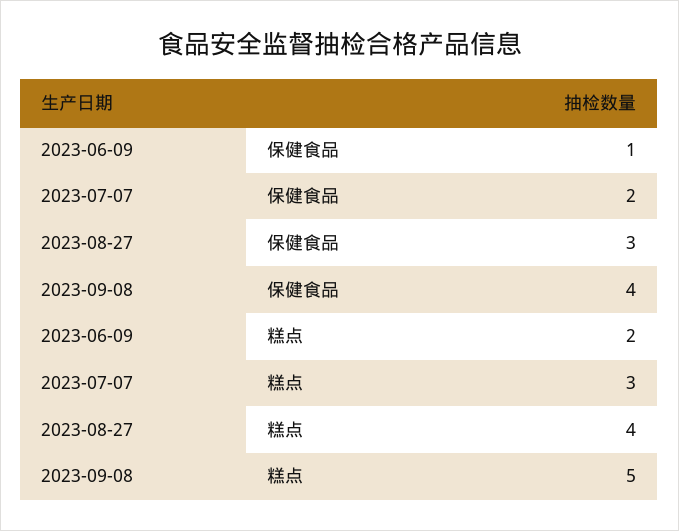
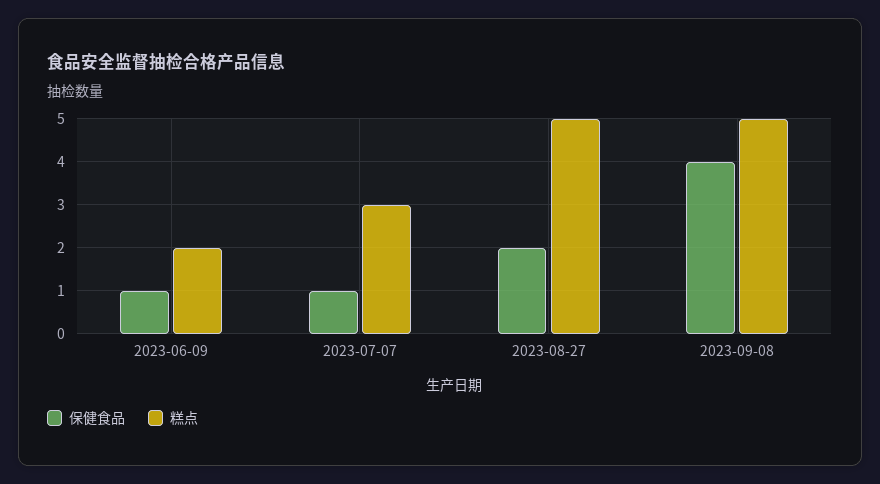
保健食品, 2023-07-07: 2 -> 1
保健食品, 2023-08-27: 3 -> 2
糕点, 2023-08-27: 4 -> 5

